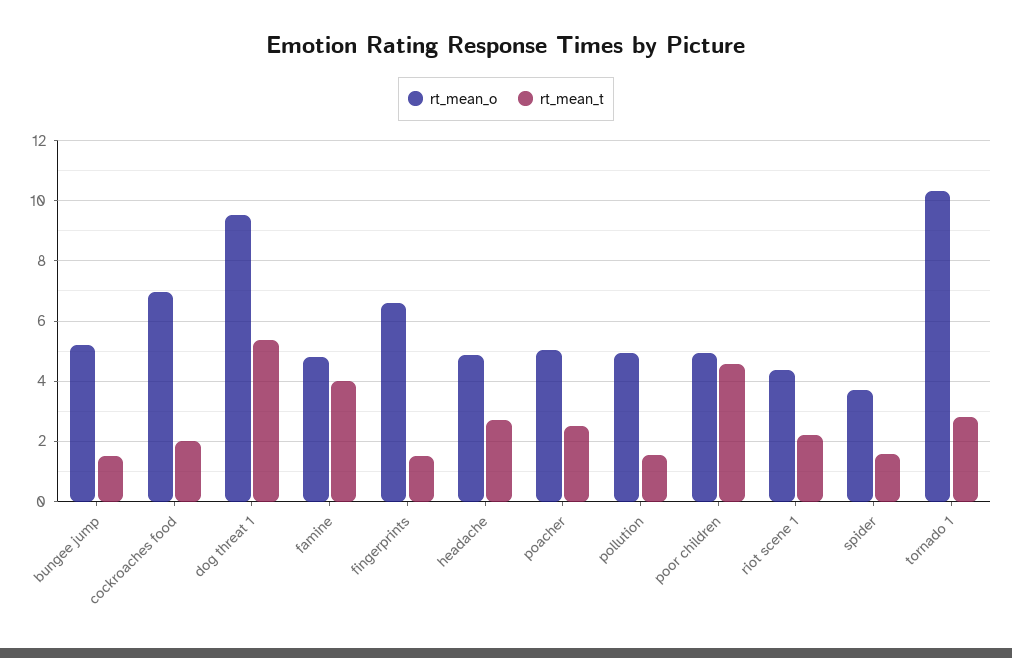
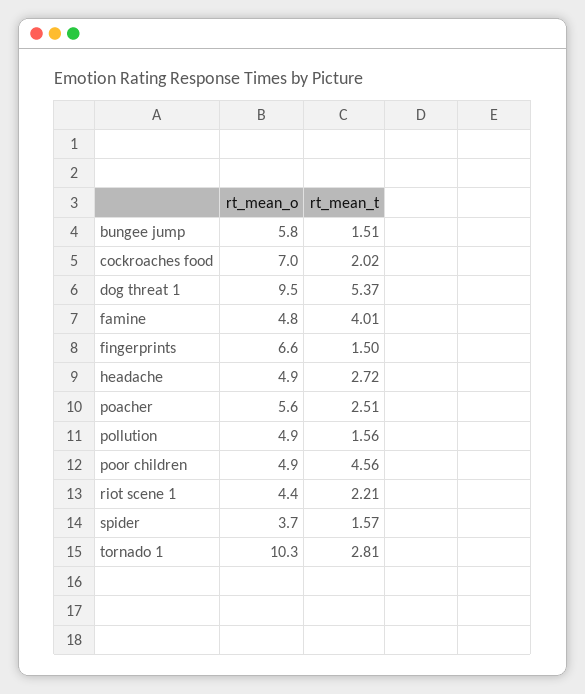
rt_mean_o, bungee jump: 5.2 -> 5.8
rt_mean_o, poacher: 5 -> 5.6

